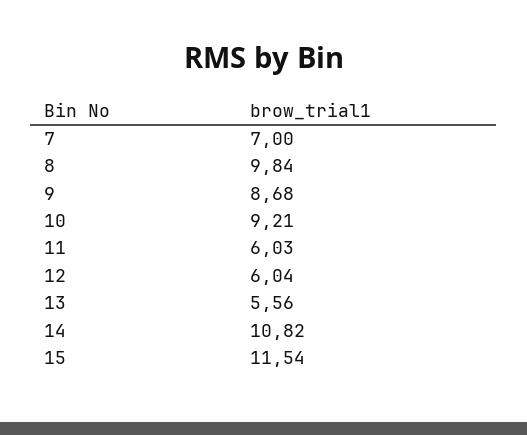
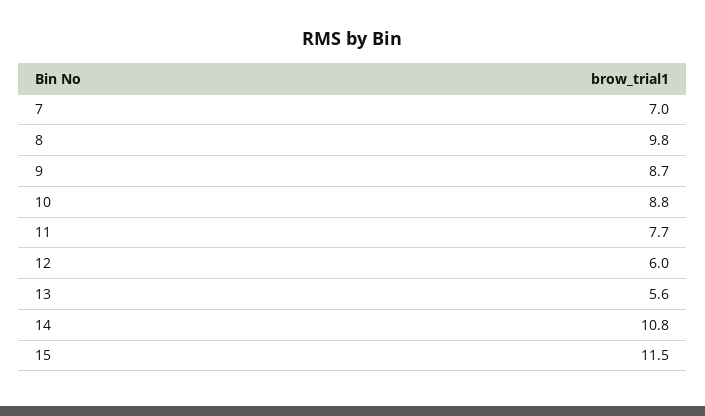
10: 9.21 -> 8.8
11: 6.03 -> 7.7

